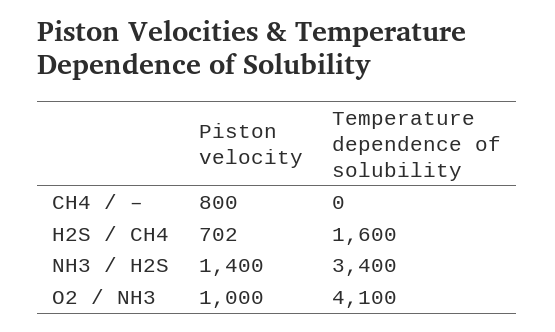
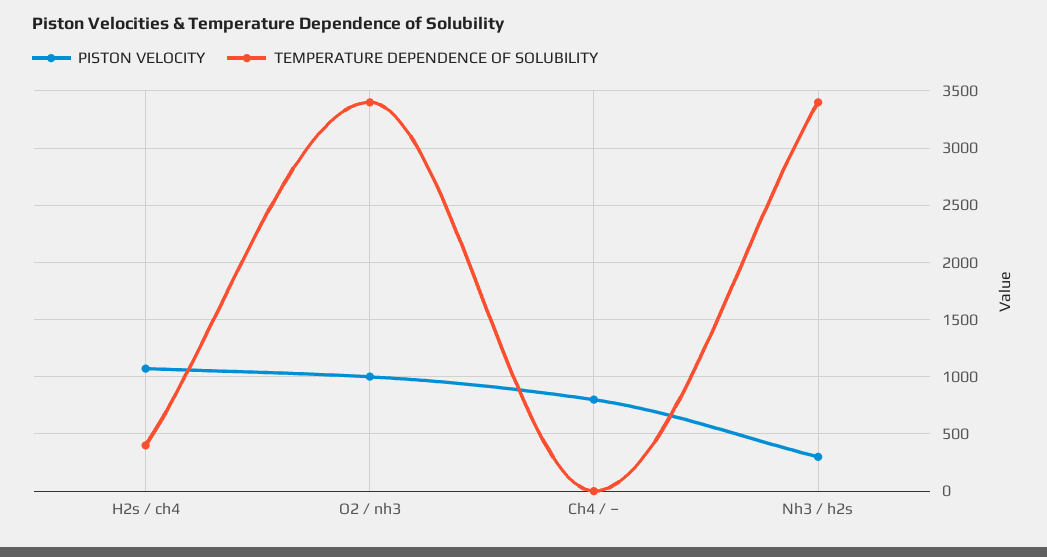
Piston velocity, H2S / CH4: 702 -> 1100
Temperature dependence of solubility, H2S / CH4: 1600 -> 400
Piston velocity, NH3 / H2S: 1400 -> 300
Temperature dependence of solubility, O2 / NH3: 4100 -> 3400

